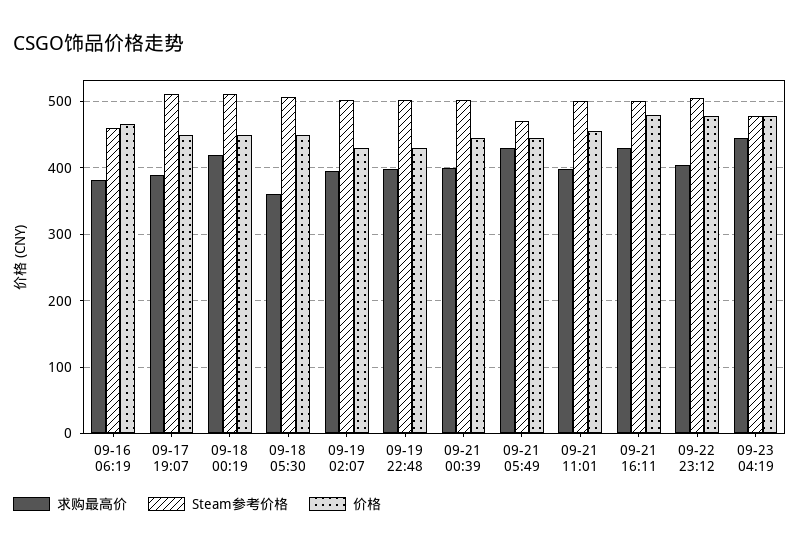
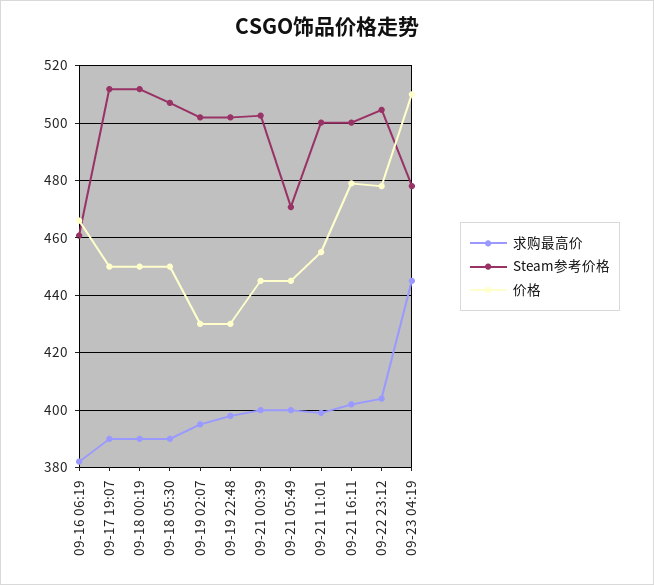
求购最高价, 09-18 00:19: 420 -> 390
求购最高价, 09-18 05:30: 360 -> 390
求购最高价, 09-21 05:49: 430 -> 400
求购最高价, 09-21 16:11: 430 -> 402.5
价格, 09-23 04:19: 480 -> 510

